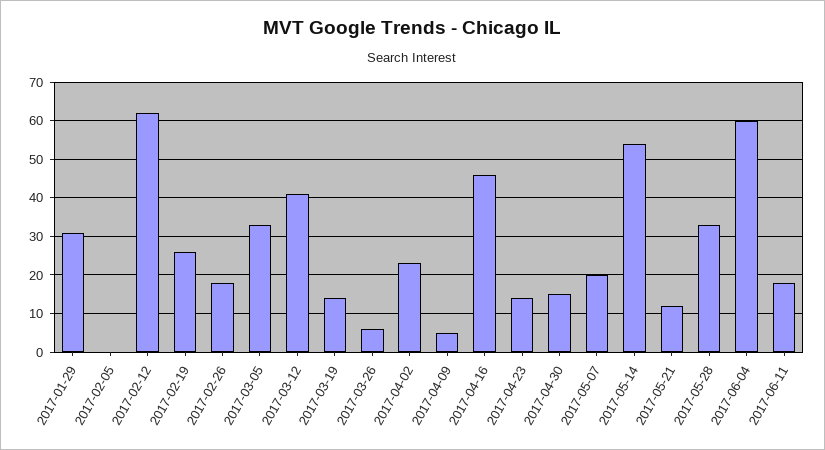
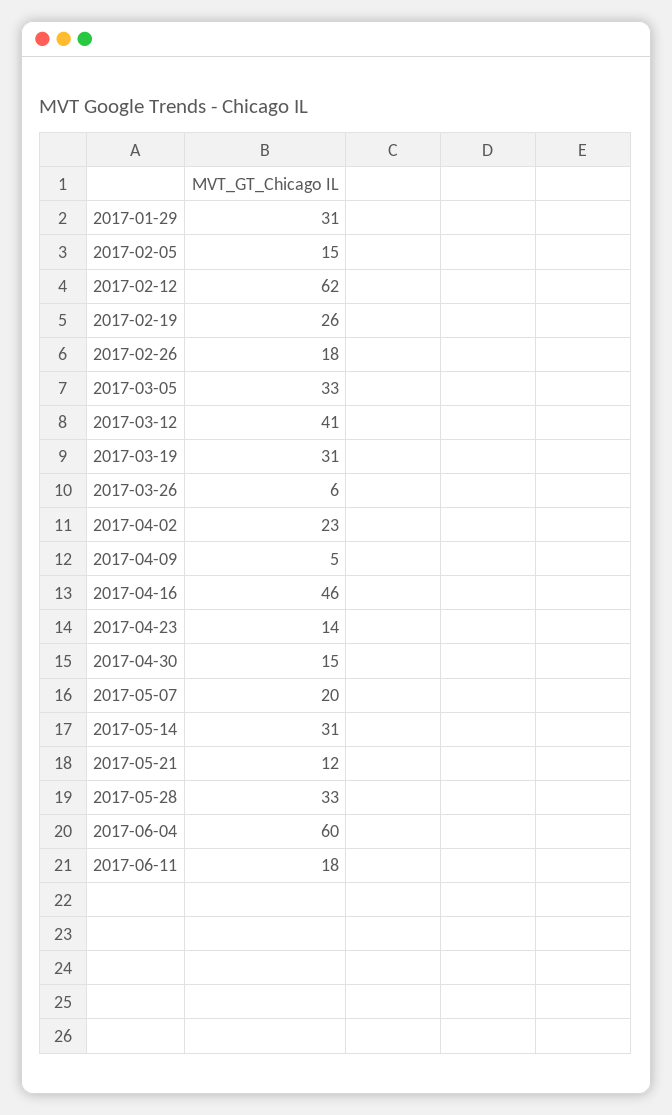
2017-02-05: 0 -> 15
2017-03-19: 15 -> 31
2017-05-14: 55 -> 31

